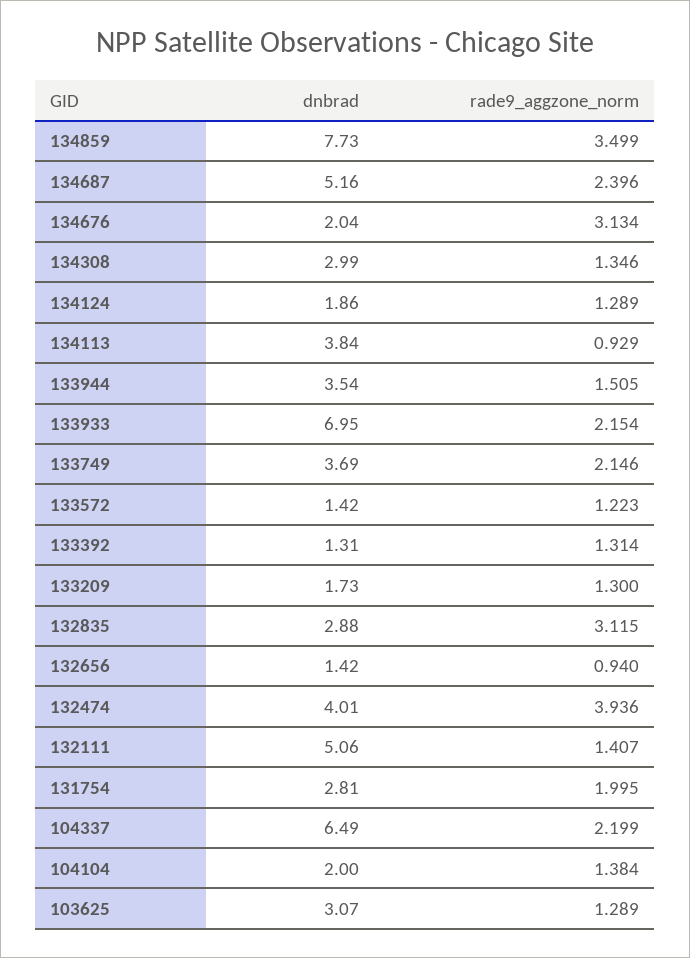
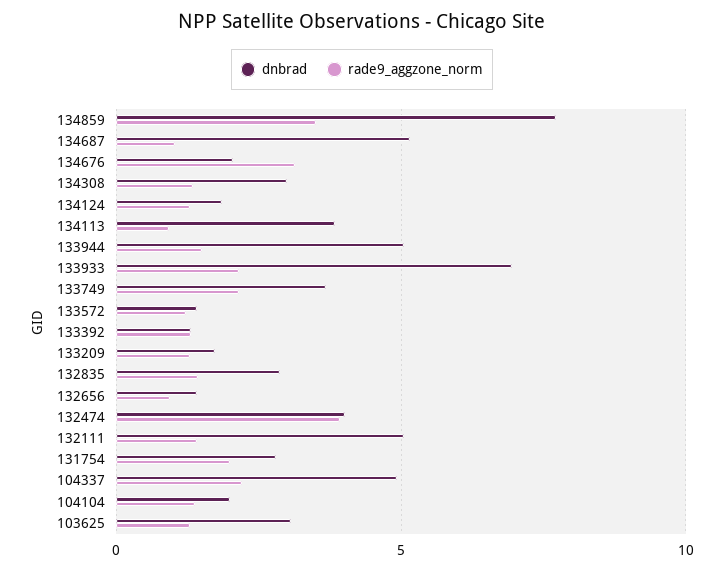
rade9_aggzone_norm, 134687: 2.396 -> 1
dnbrad, 133944: 3.54 -> 5
rade9_aggzone_norm, 132835: 3.115 -> 1.5
dnbrad, 104337: 6.49 -> 5

